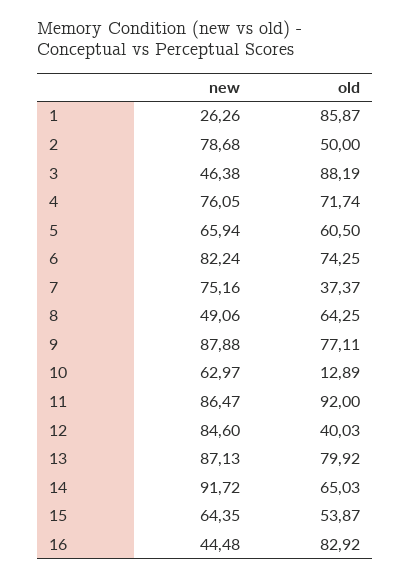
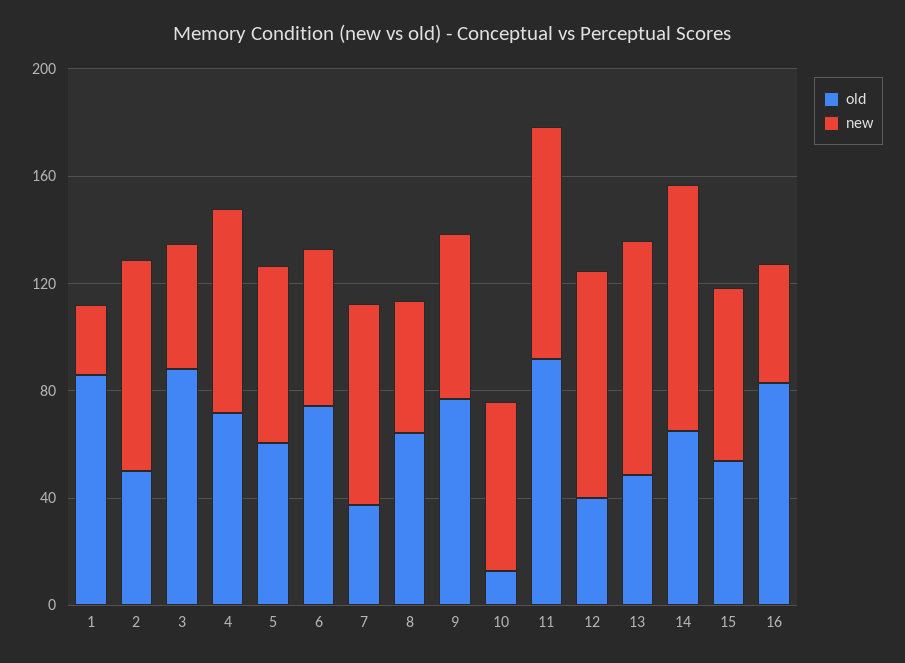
new, 6: 82.24 -> 60
new, 9: 87.88 -> 60
old, 13: 79.92 -> 50

